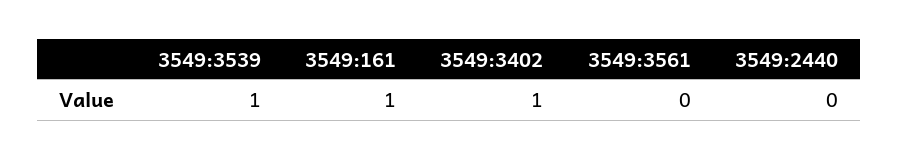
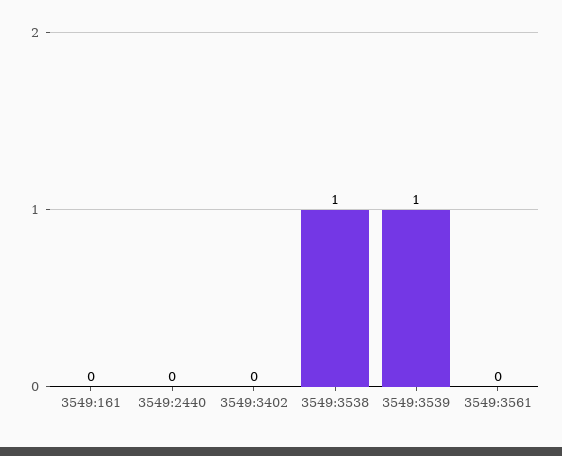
3549:161: 1 -> 0
3549:3402: 1 -> 0
3549:3538: none -> 1

